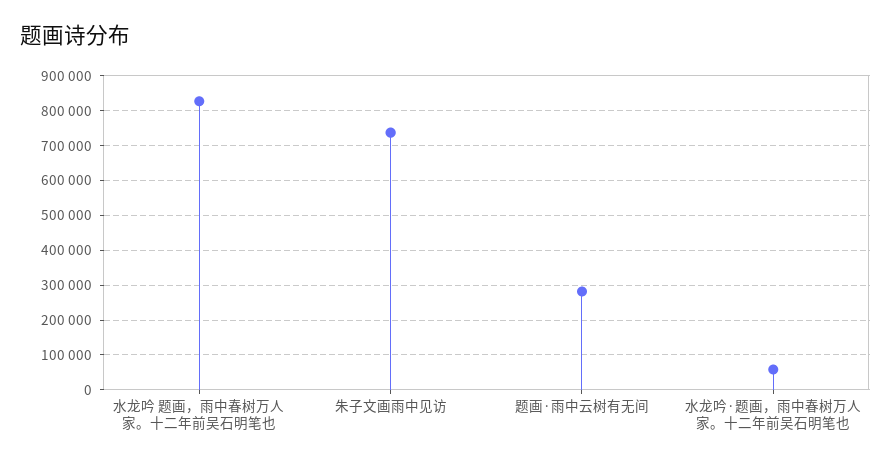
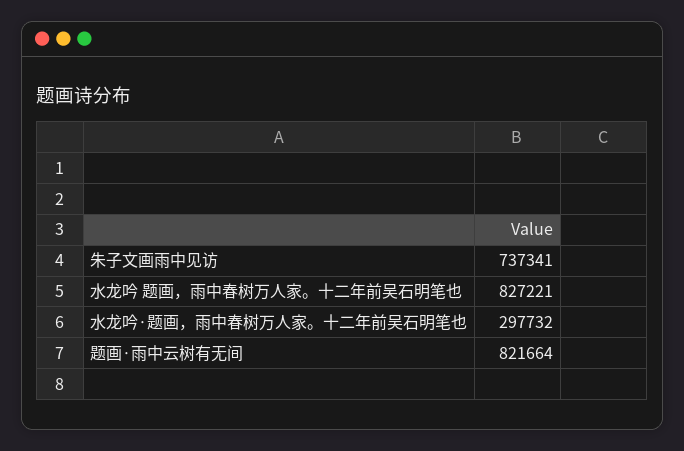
题画·雨中云树有无间: 280000 -> 821664
水龙吟·题画，雨中春树万人家。十二年前吴石明笔也: 60000 -> 297732

